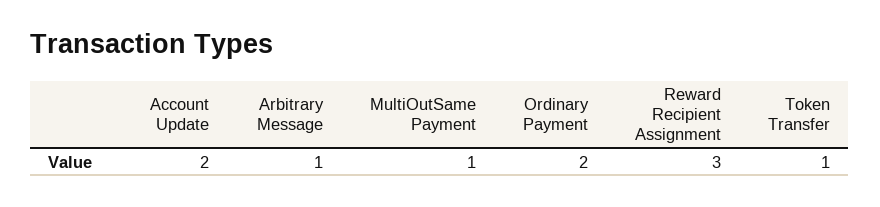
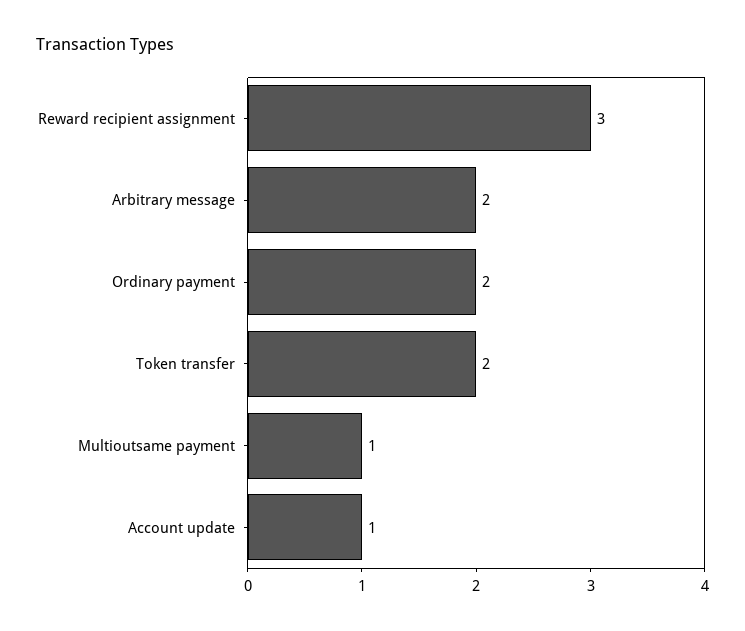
Account Update: 2 -> 1
Arbitrary Message: 1 -> 2
Token Transfer: 1 -> 2

